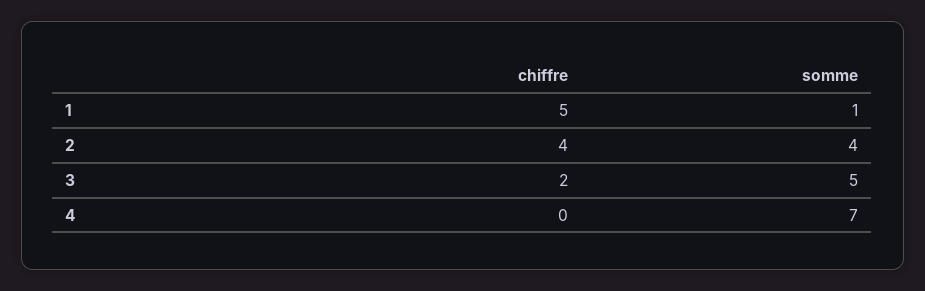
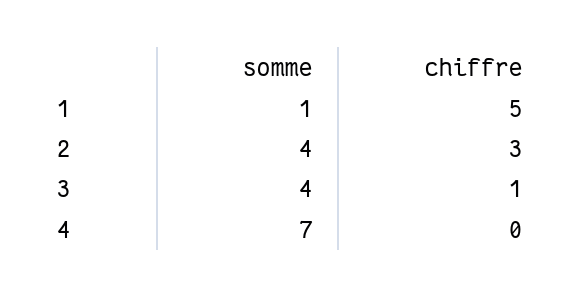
chiffre, 2: 4 -> 3
chiffre, 3: 2 -> 1
somme, 3: 5 -> 4

